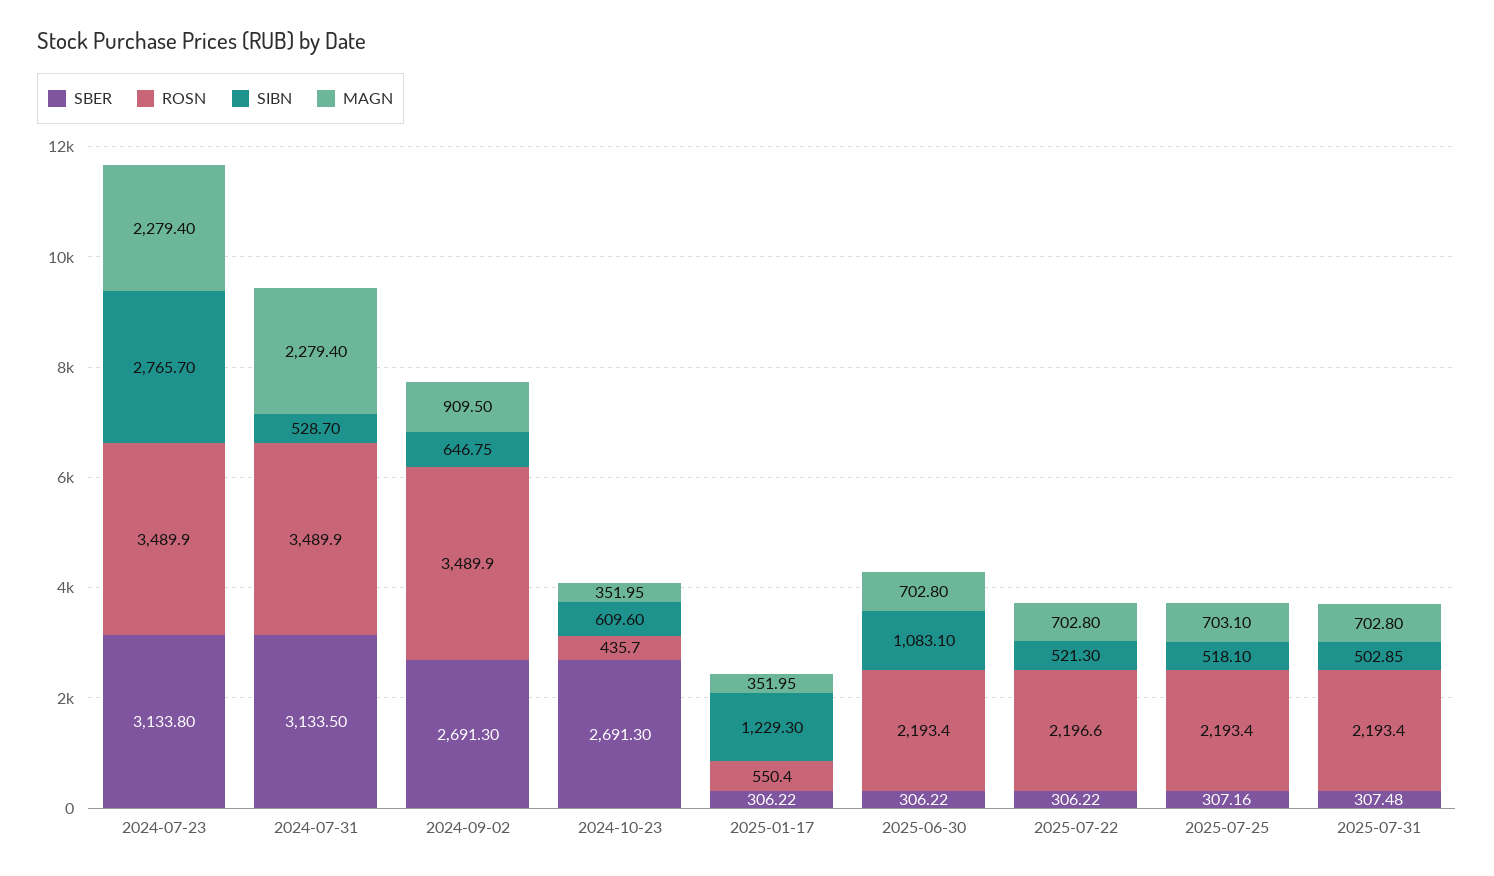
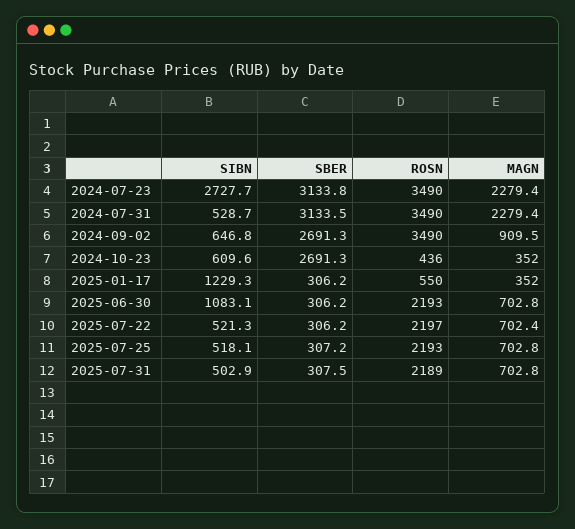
SIBN, 2024-07-23: 2765.7 -> 2727.7
MAGN, 2025-07-22: 702.8 -> 702.4
MAGN, 2025-07-25: 703.1 -> 702.8
ROSN, 2025-07-31: 2193.4 -> 2189

